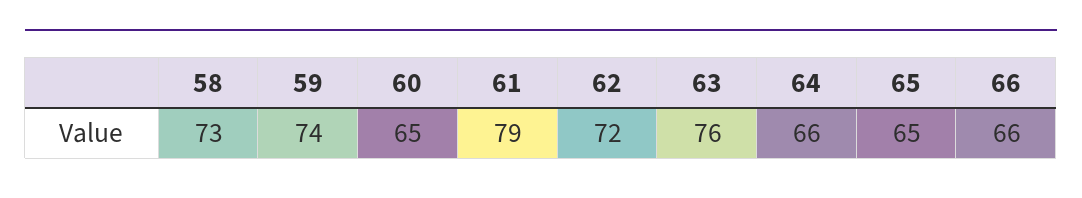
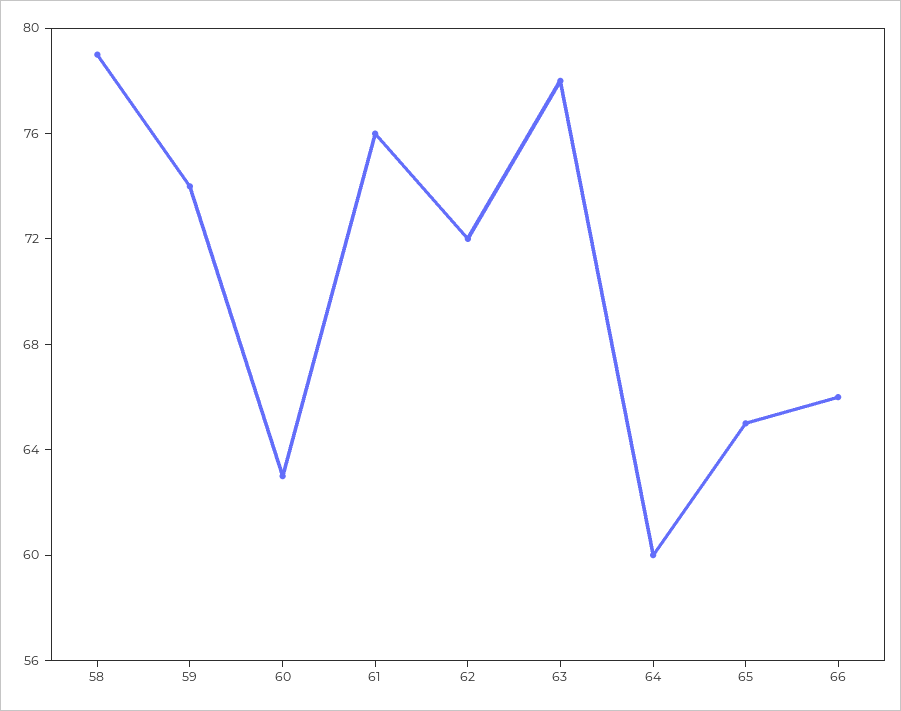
58: 73 -> 79
60: 65 -> 63
61: 79 -> 76
63: 76 -> 78
64: 66 -> 60

